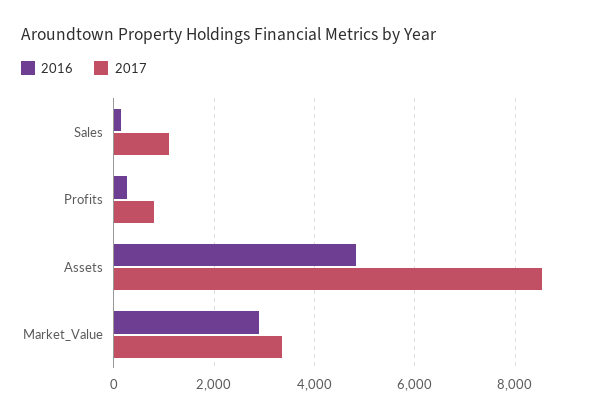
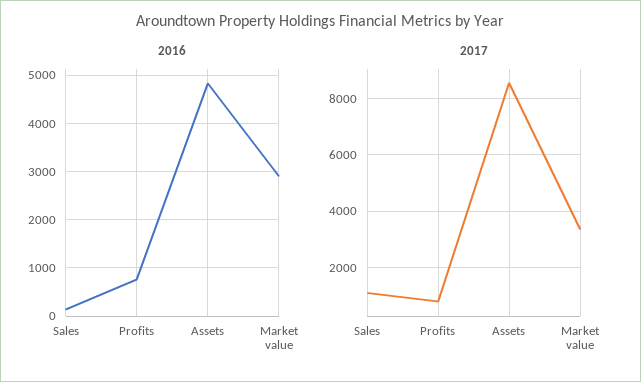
2016, Profits: 200 -> 800

